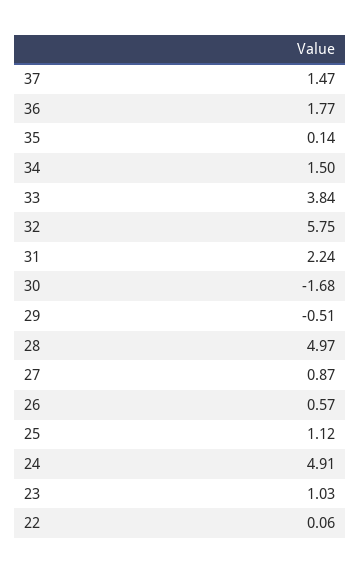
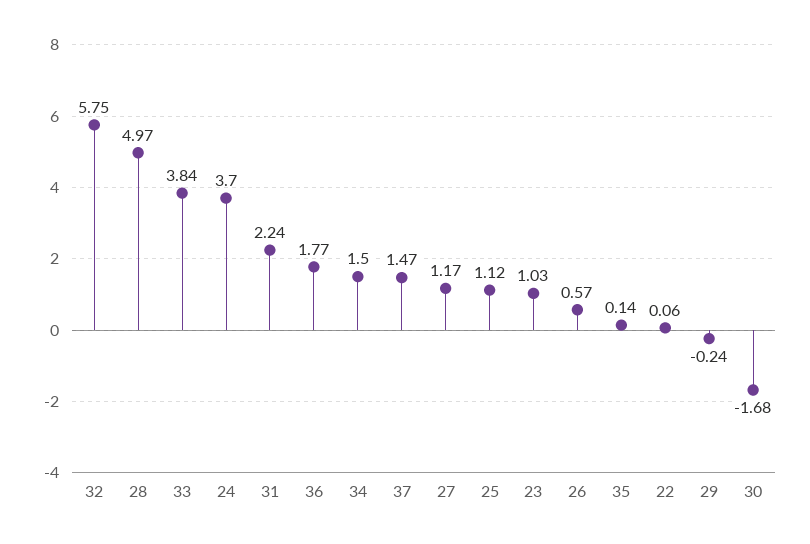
29: -0.51 -> -0.24
27: 0.87 -> 1.17
24: 4.91 -> 3.7

